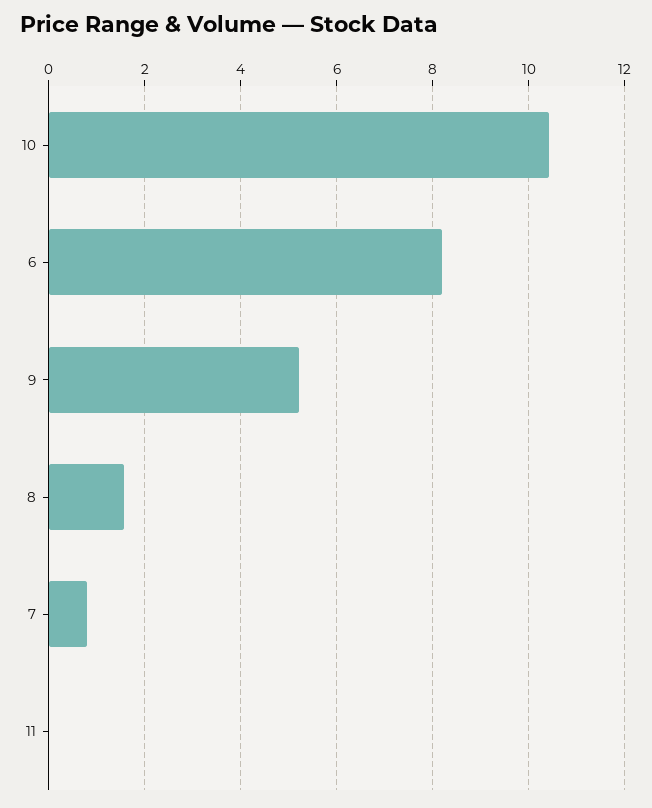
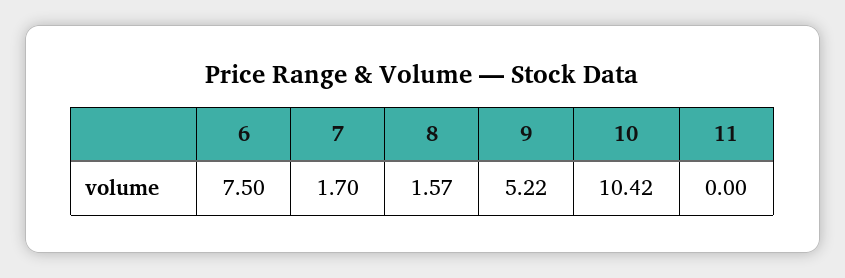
6: 8.2 -> 7.5
7: 0.8 -> 1.7

